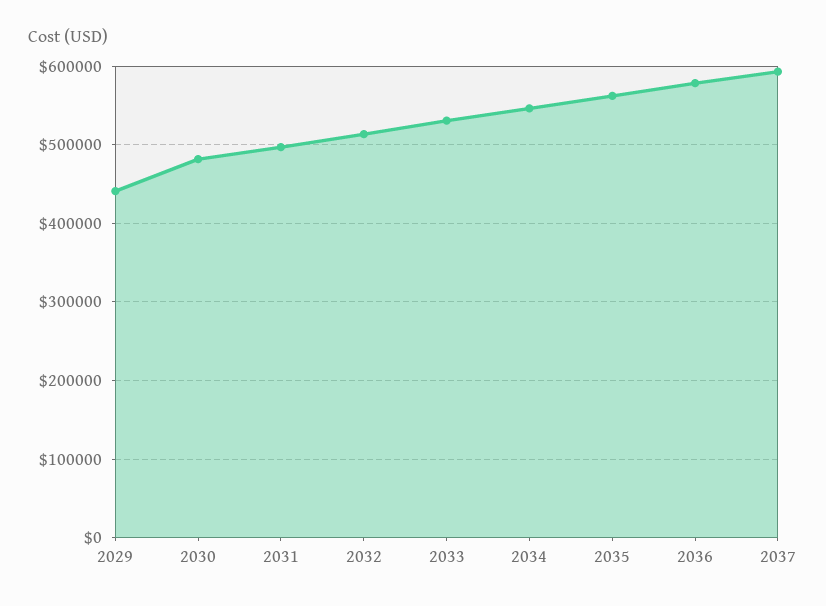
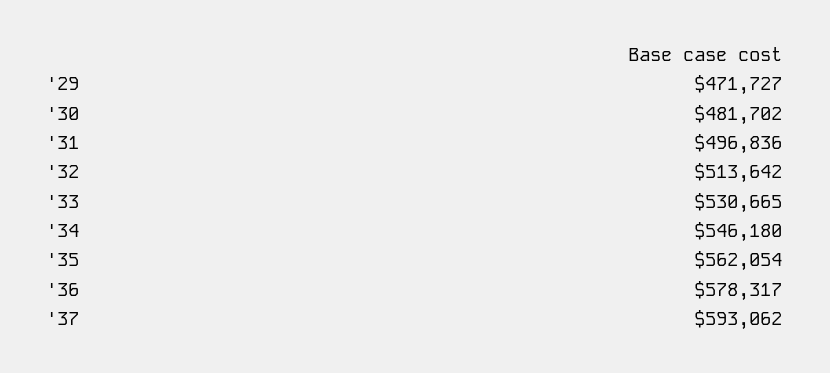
2029: 440000 -> 471727

